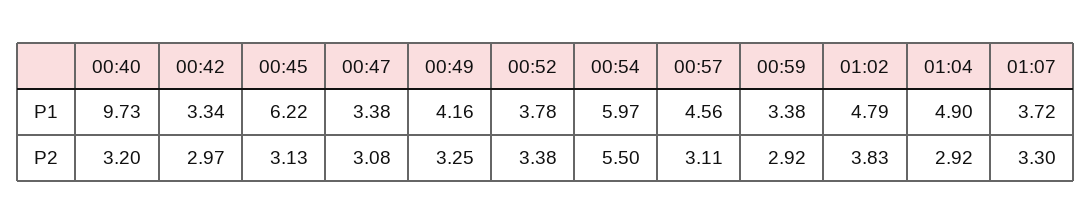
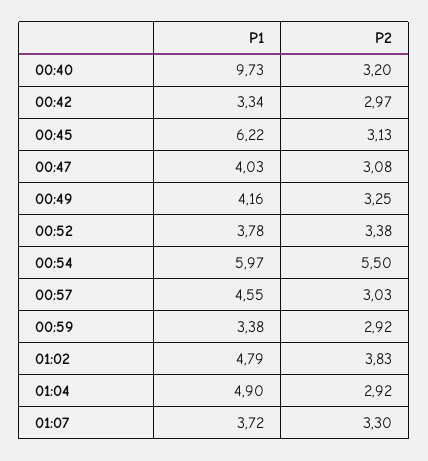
00:47, P1: 3.38 -> 4.03
00:57, P1: 4.56 -> 4.55
00:57, P2: 3.11 -> 3.03

